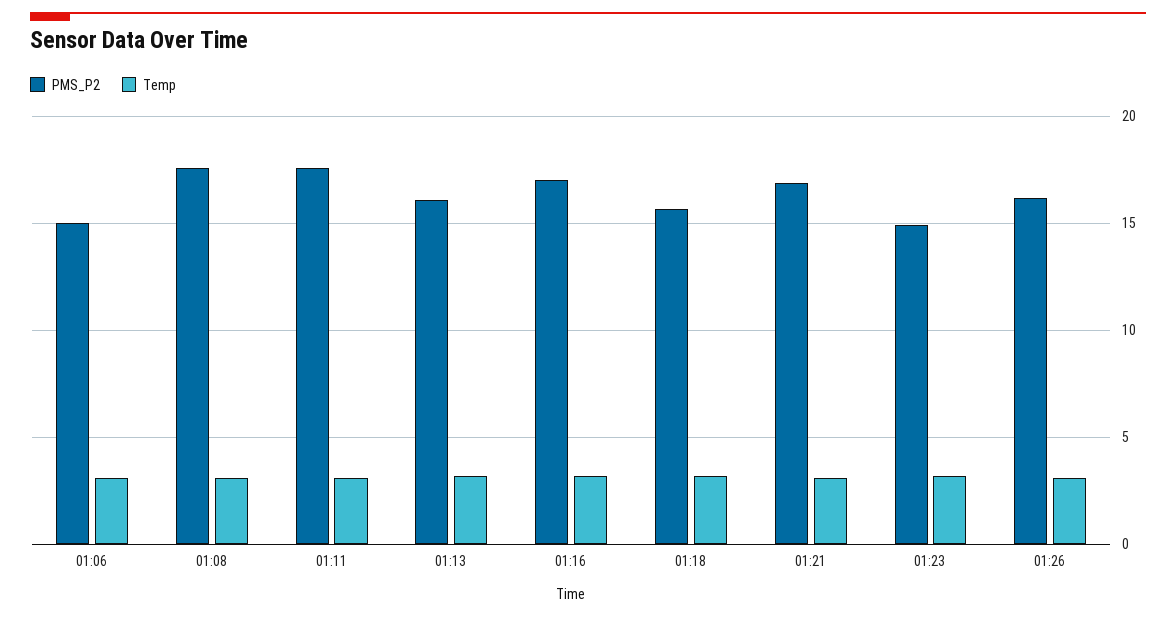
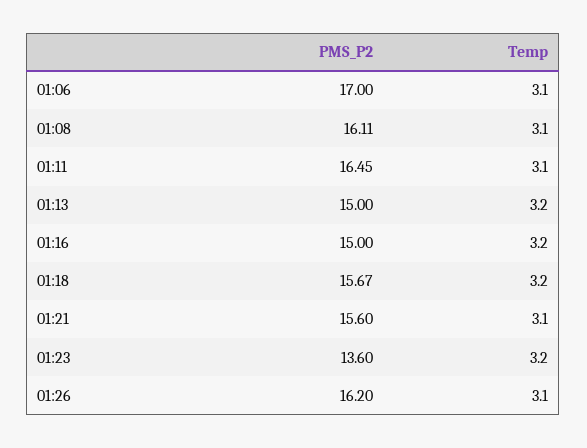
PMS_P2, 01:06: 15 -> 17
PMS_P2, 01:08: 17.5 -> 16.11
PMS_P2, 01:11: 17.5 -> 16.45
PMS_P2, 01:13: 16 -> 15
PMS_P2, 01:16: 17 -> 15
PMS_P2, 01:21: 17 -> 15.6
PMS_P2, 01:23: 15 -> 13.6

